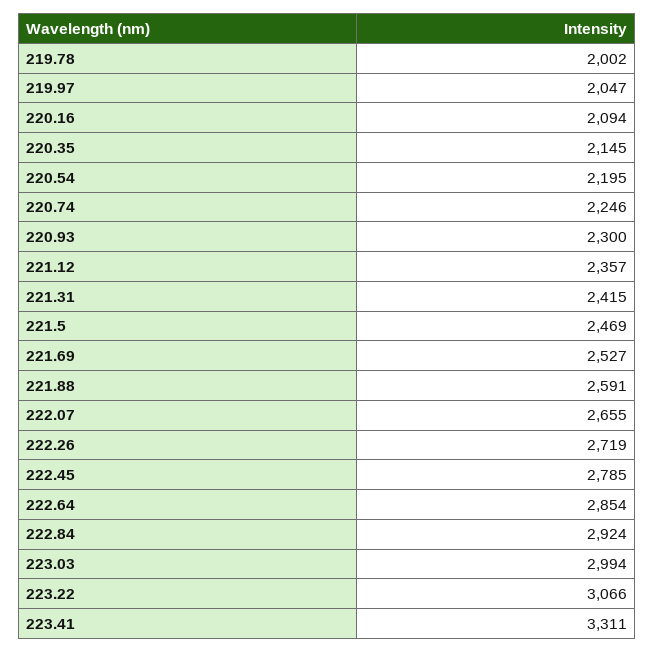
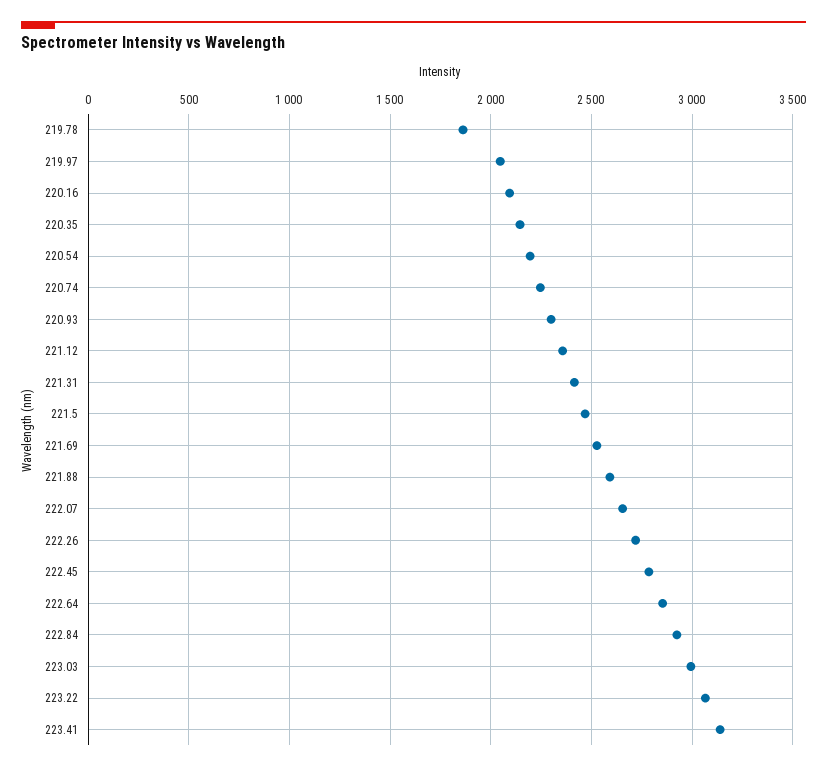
219.78: 2002 -> 1850
223.41: 3311 -> 3150

